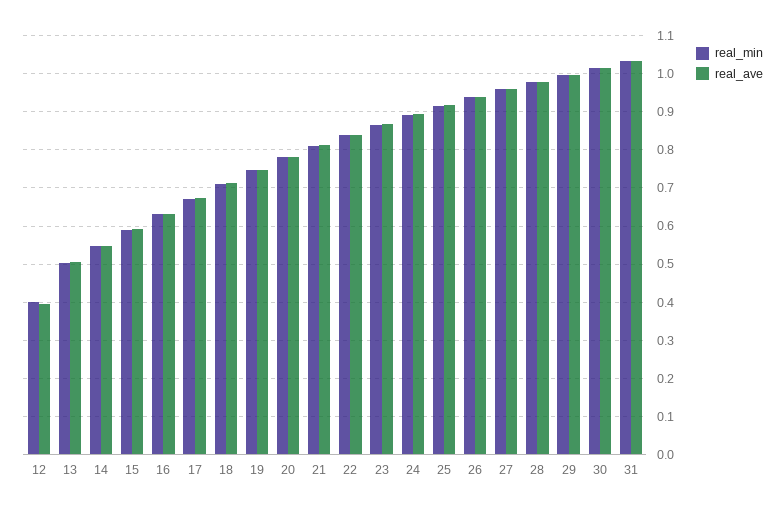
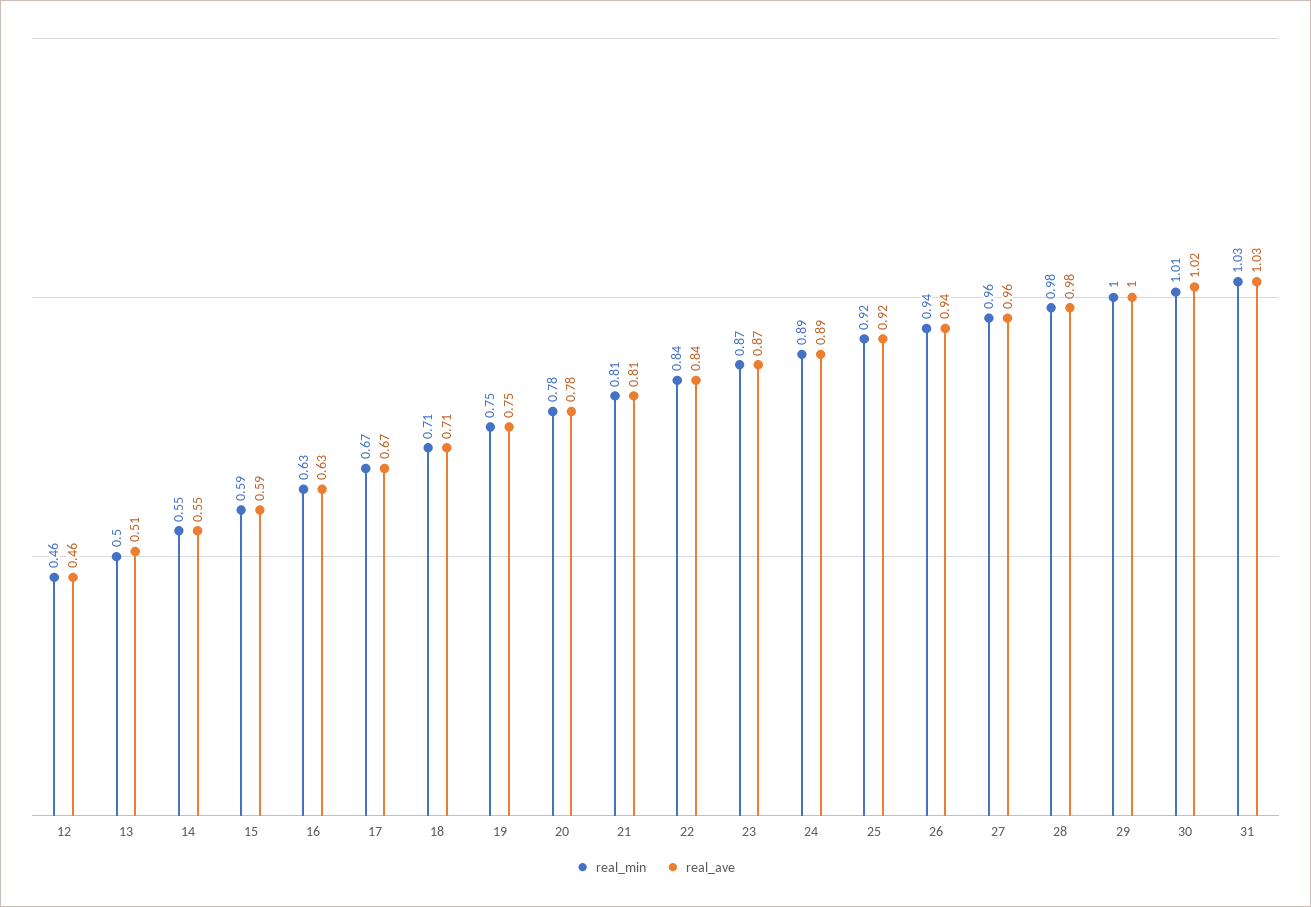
real_min, 12: 0.4 -> 0.46
real_ave, 12: 0.4 -> 0.46

